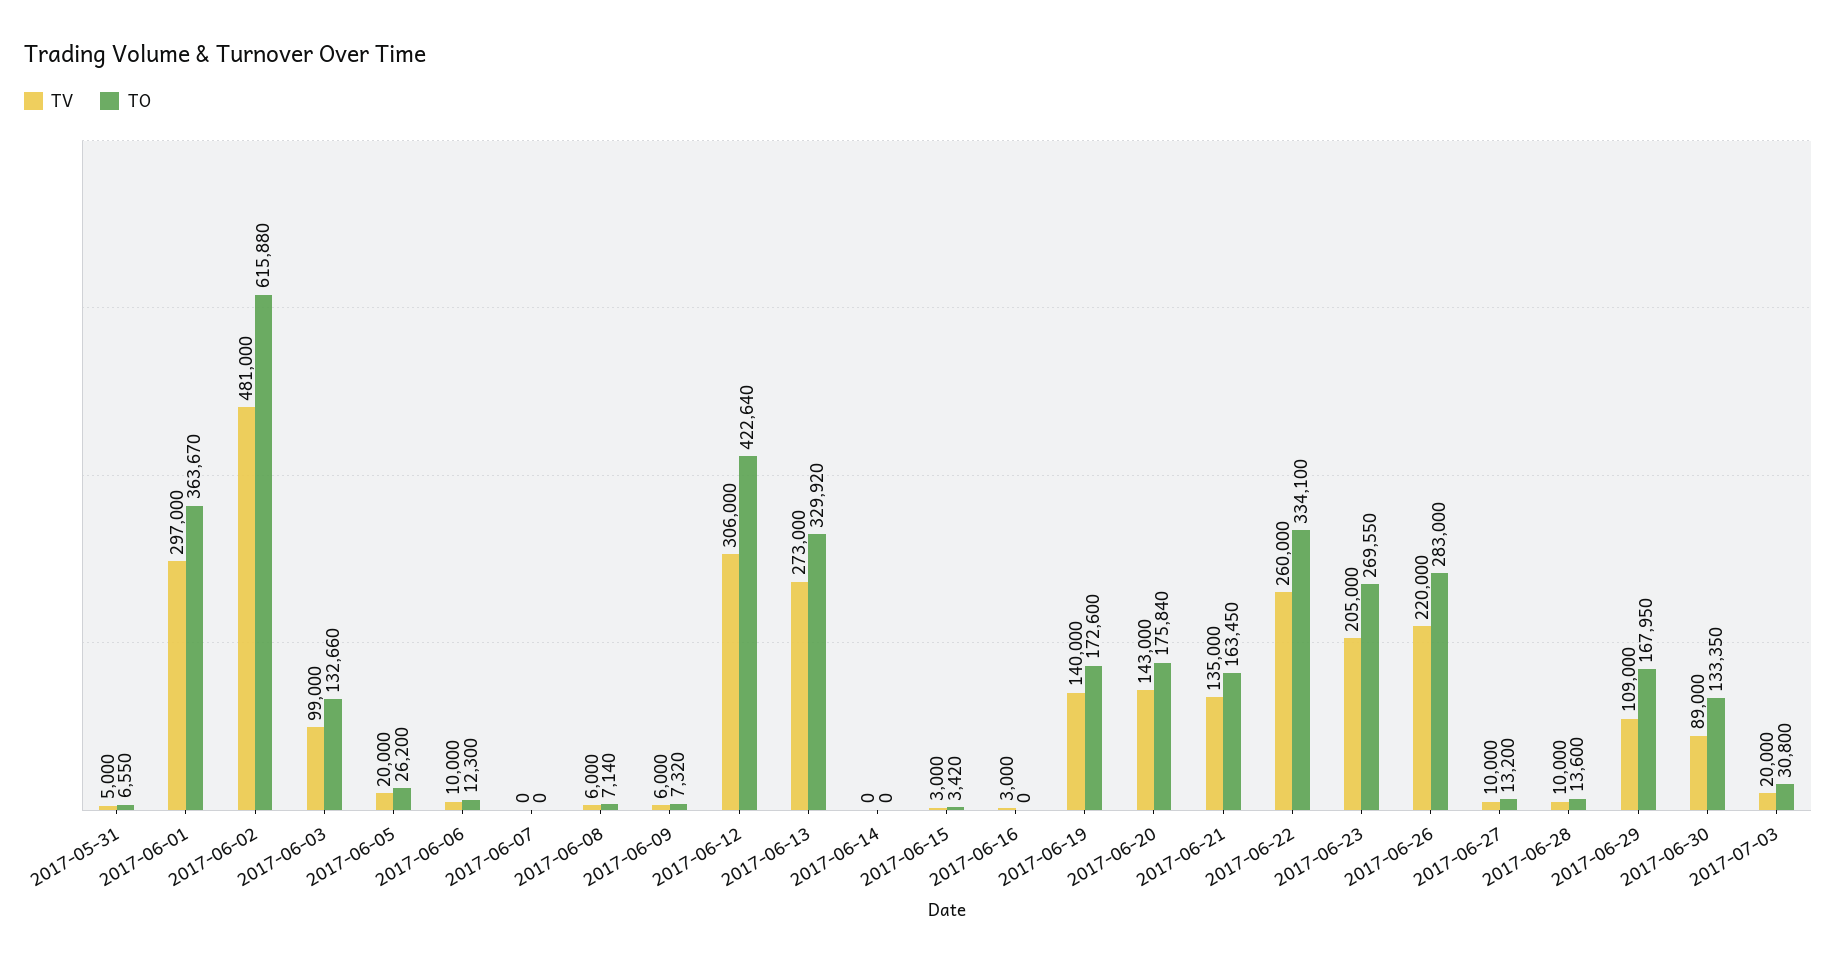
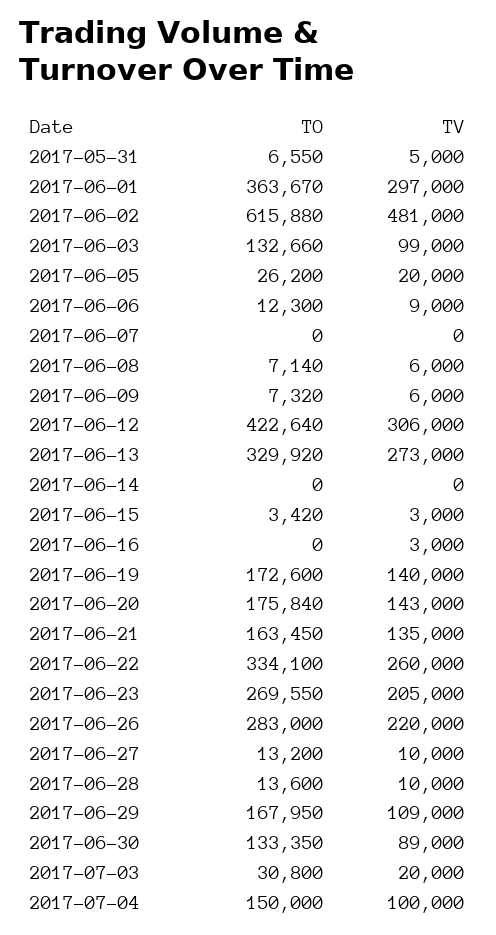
TV, 2017-06-06: 10000 -> 9000
TO, 2017-07-04: none -> 150000
TV, 2017-07-04: none -> 100000

